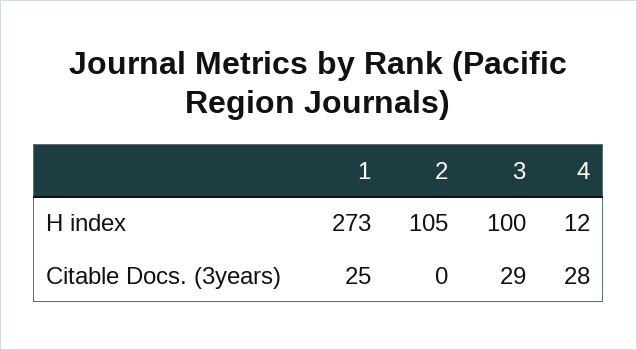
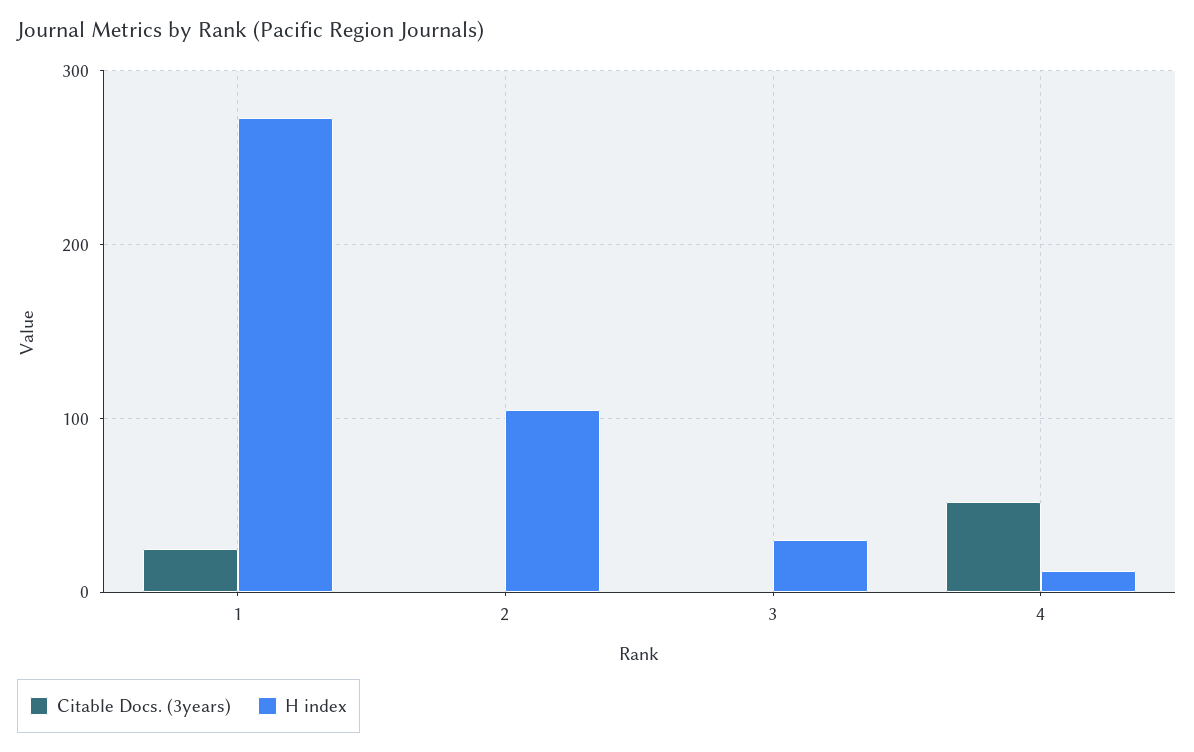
H index, 3: 100 -> 30
Citable Docs. (3years), 3: 29 -> 0
Citable Docs. (3years), 4: 28 -> 50

